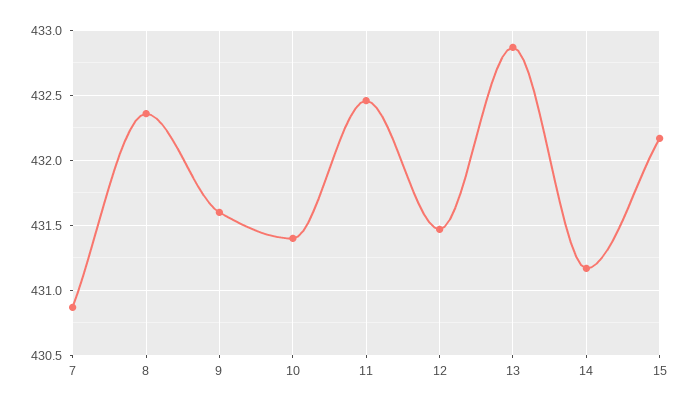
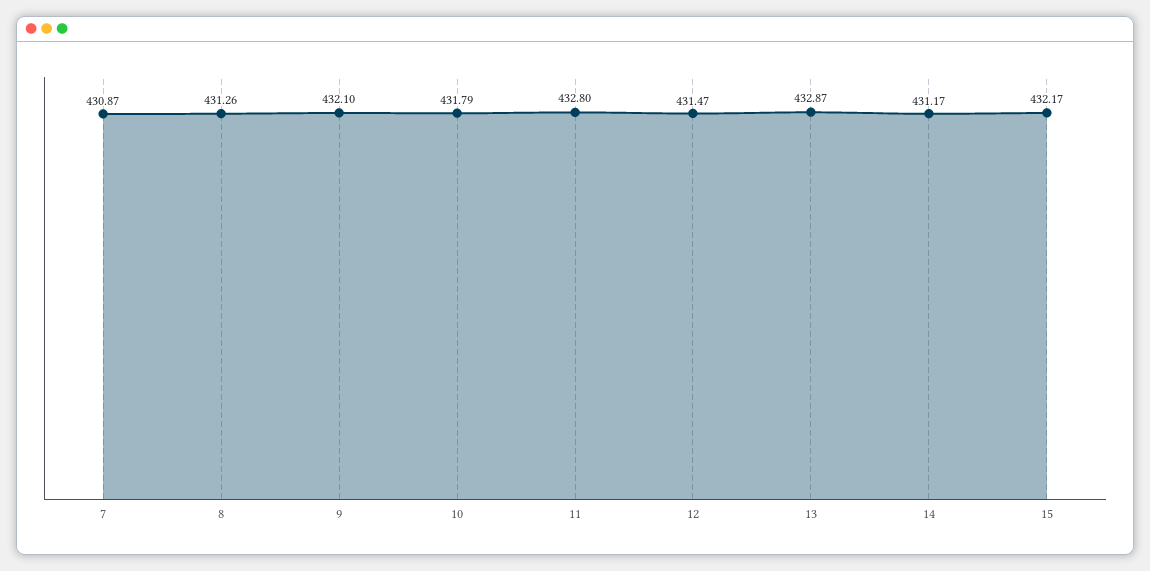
8: 432.35 -> 431.26
9: 431.6 -> 432.1
10: 431.4 -> 431.79
11: 432.45 -> 432.8

